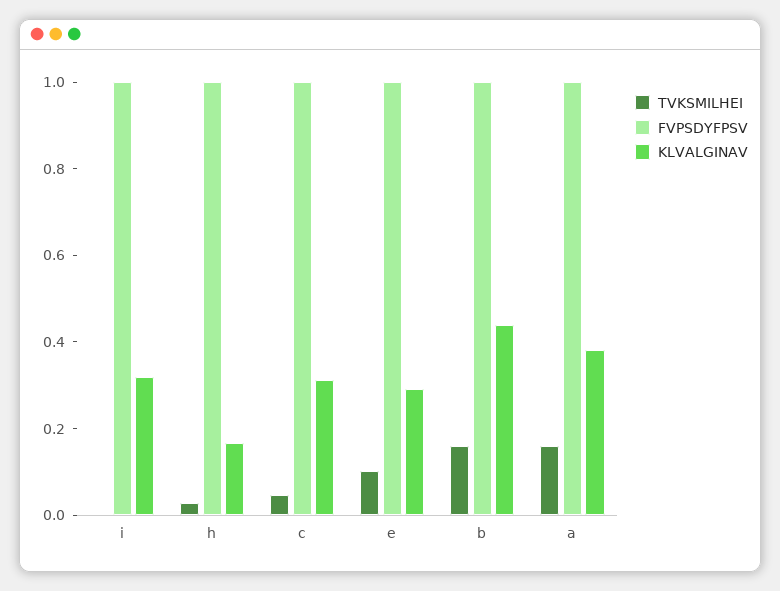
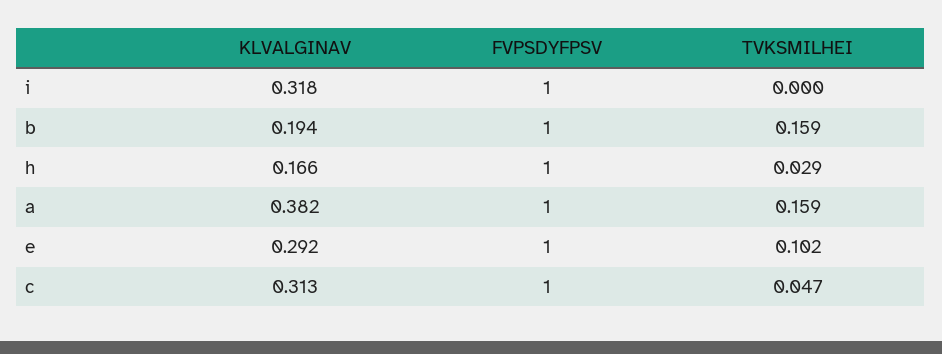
KLVALGINAV, b: 0.45 -> 0.194

